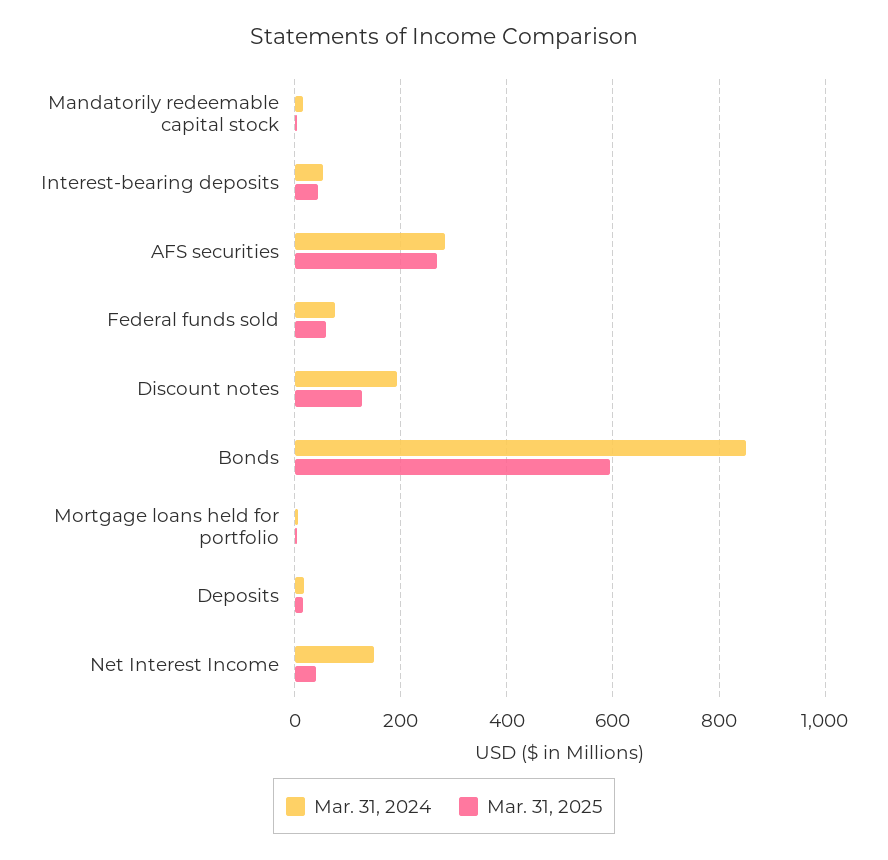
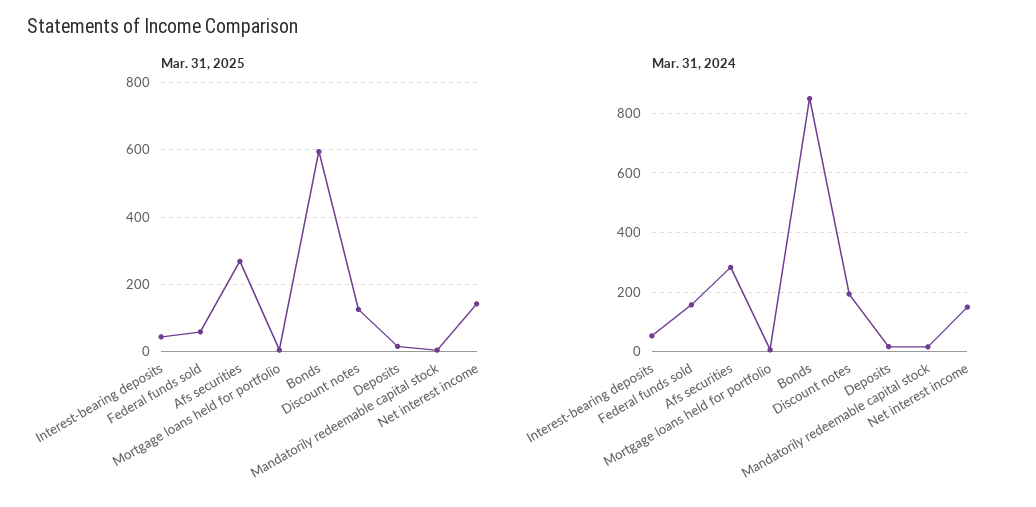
Mar. 31, 2024, Federal funds sold: 80 -> 150
Mar. 31, 2025, Net Interest Income: 40 -> 140

